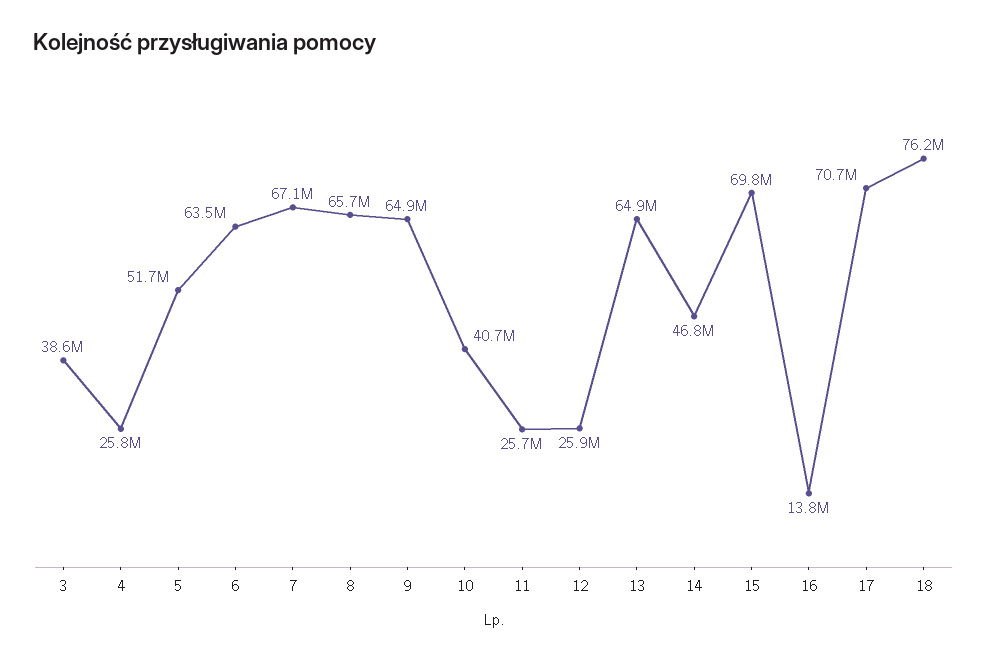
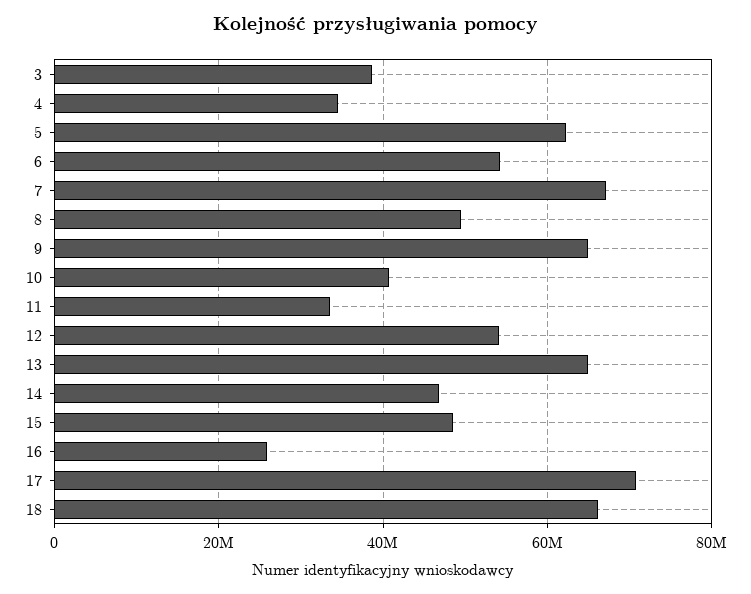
4: 25800000 -> 34000000
5: 51700000 -> 62000000
6: 63500000 -> 54000000
8: 65700000 -> 50000000
11: 25700000 -> 34000000
12: 25900000 -> 54000000
15: 69800000 -> 48000000
16: 13800000 -> 26000000
18: 76200000 -> 66000000

